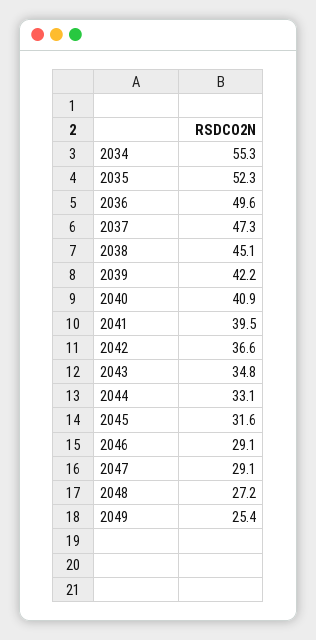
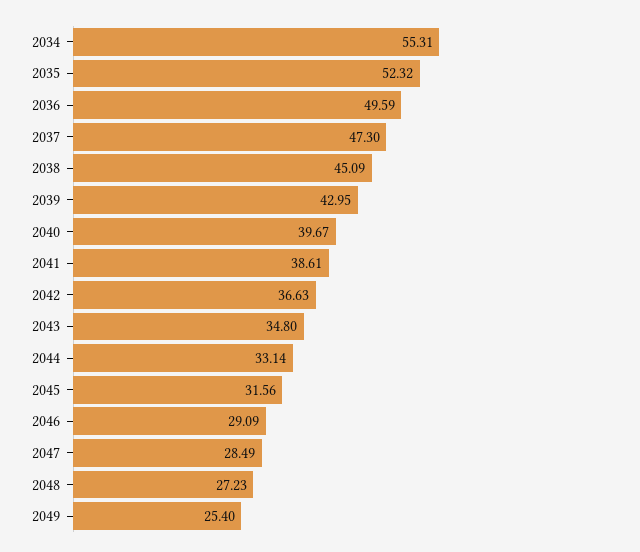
2039: 42.2 -> 42.95
2040: 40.9 -> 39.67
2041: 39.5 -> 38.61
2047: 29.1 -> 28.49

